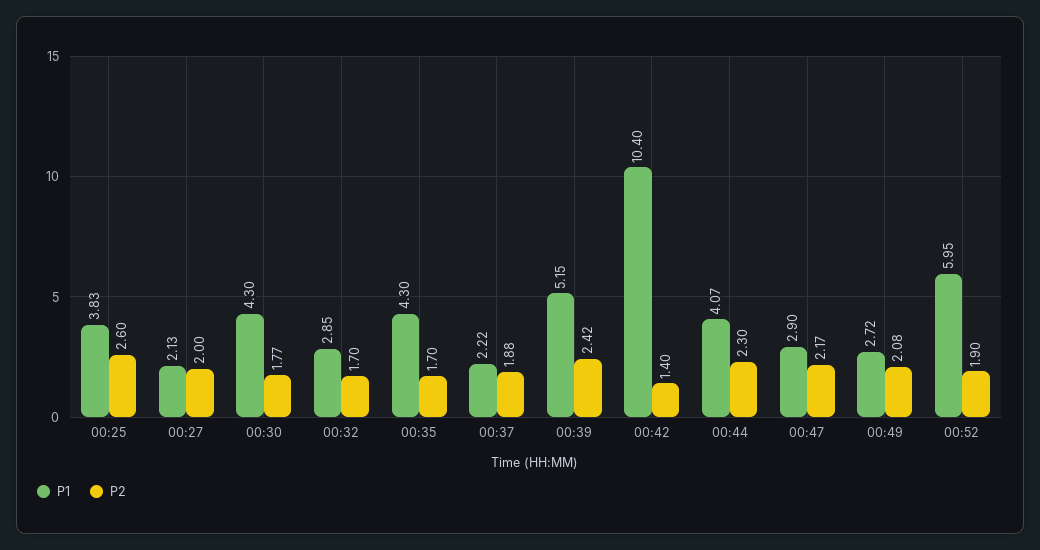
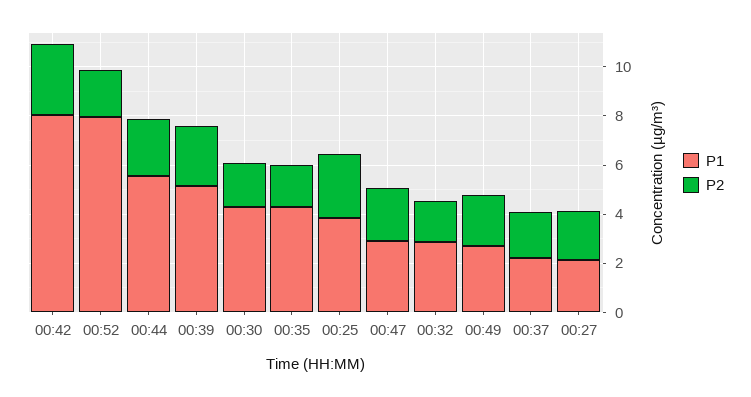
P1, 00:42: 10.4 -> 8
P2, 00:42: 1.4 -> 3
P1, 00:44: 4.07 -> 5.5
P1, 00:52: 5.95 -> 8

